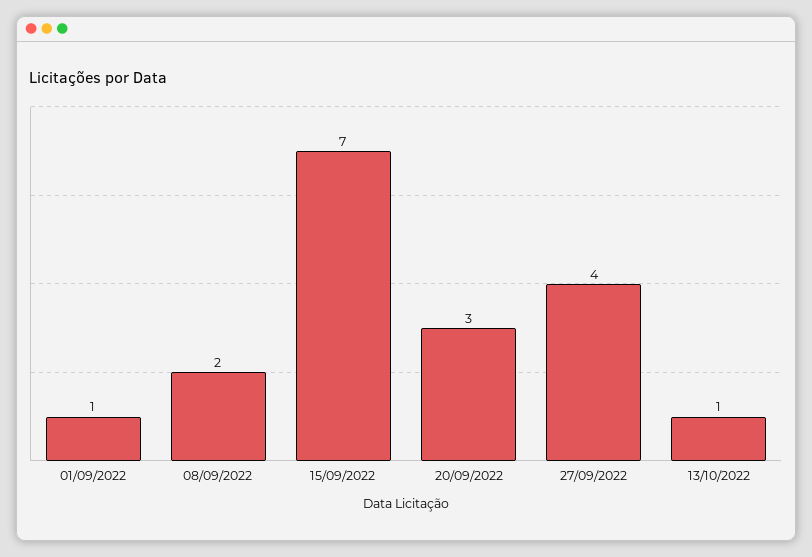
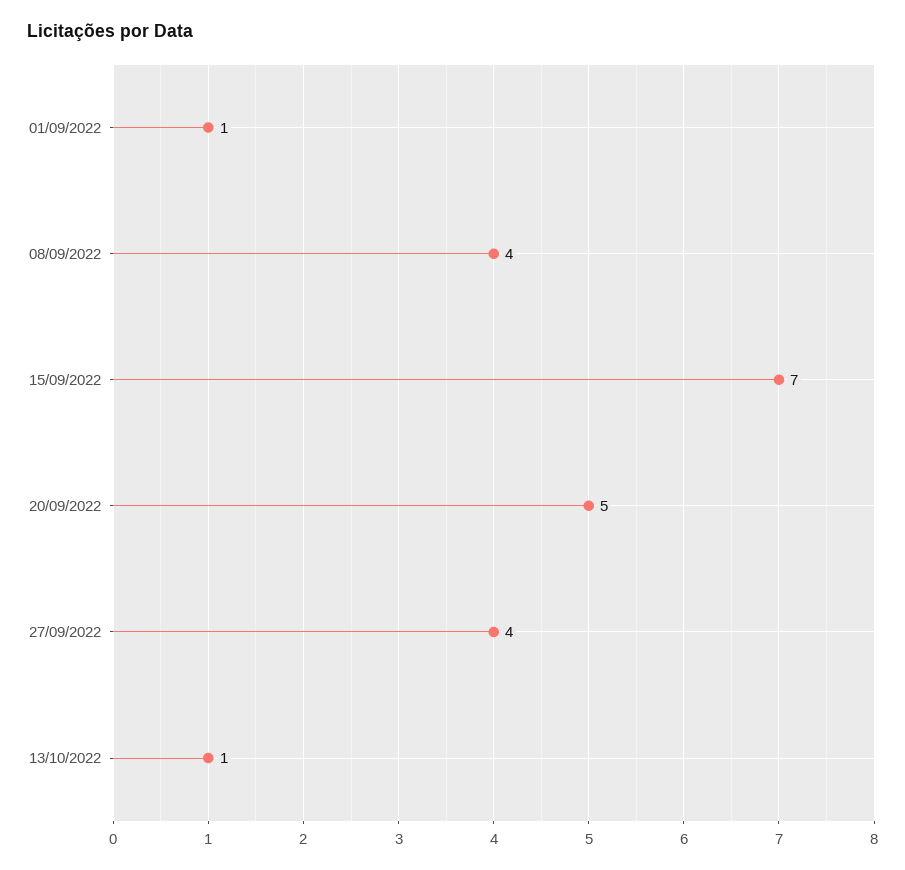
08/09/2022: 2 -> 4
20/09/2022: 3 -> 5

